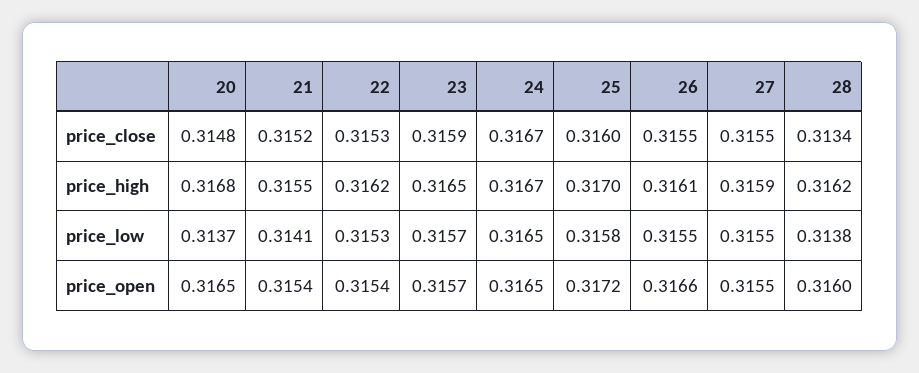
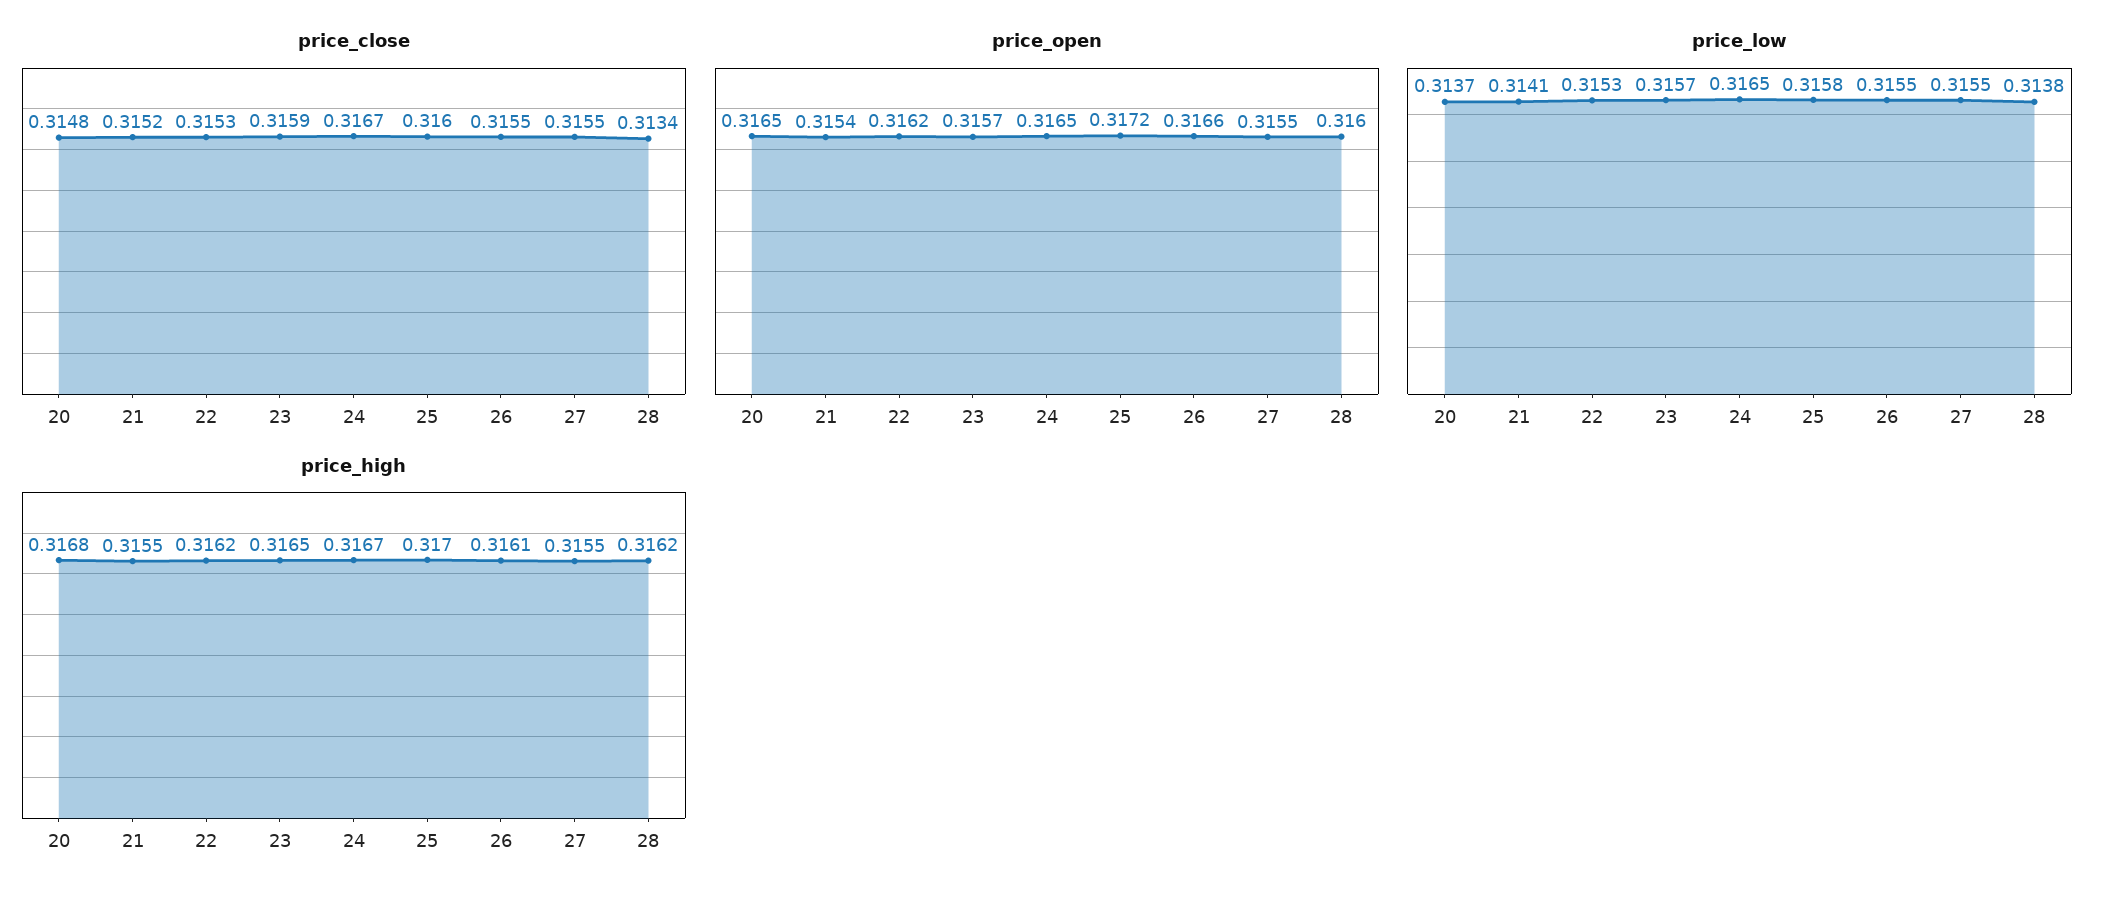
price_high, 27: 0.3159 -> 0.3155
price_open, 22: 0.3154 -> 0.3162

